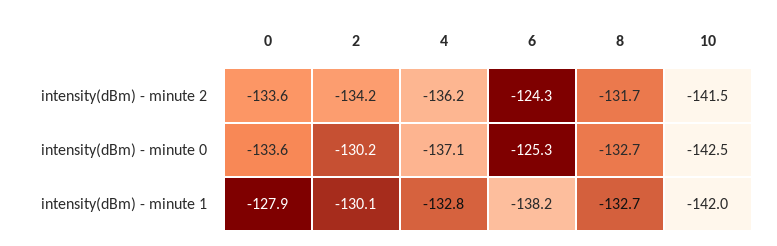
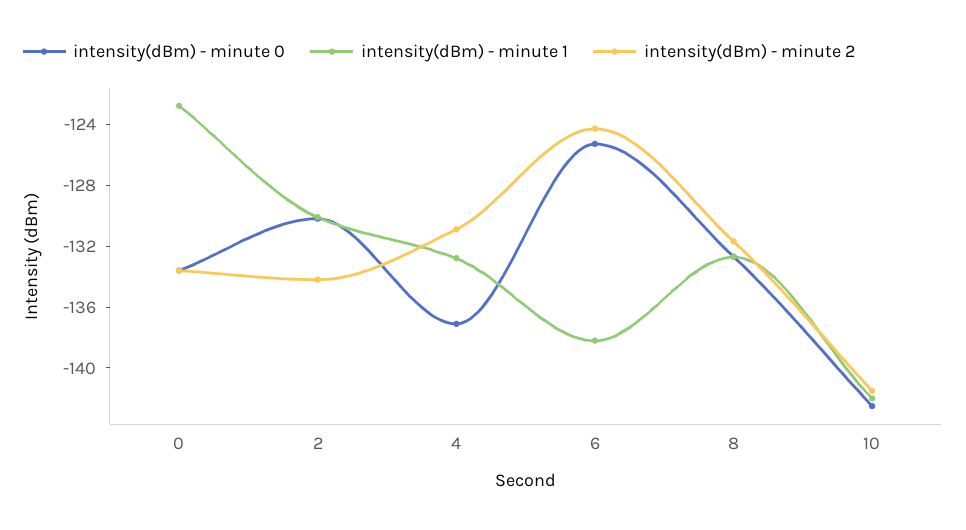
intensity(dBm) - minute 2, 4: -136.2 -> -131
intensity(dBm) - minute 1, 0: -127.9 -> -123

